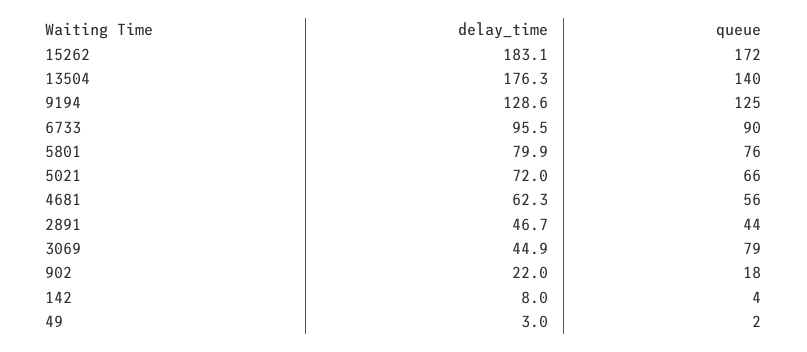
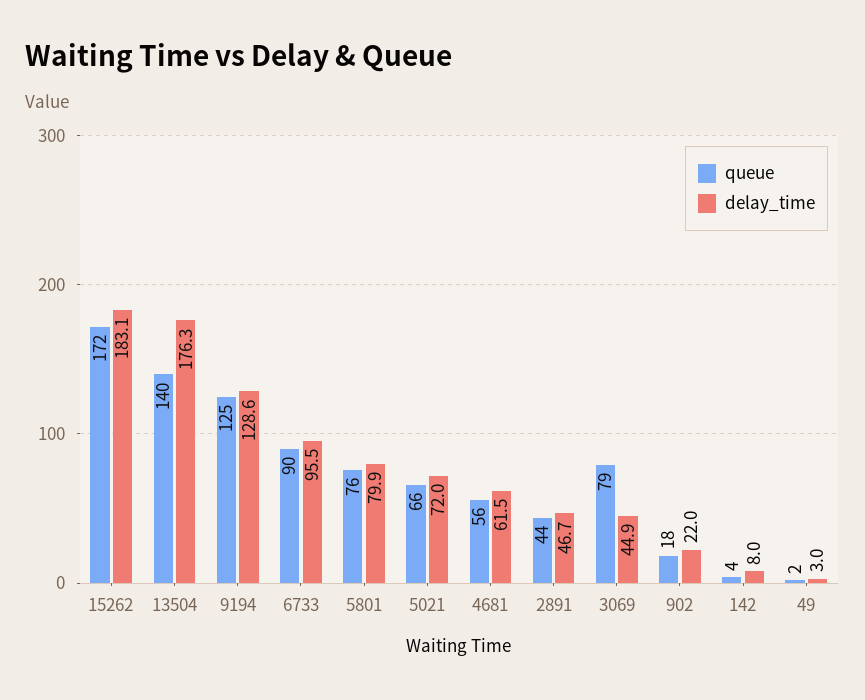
delay_time, 4681: 62.3 -> 61.5

